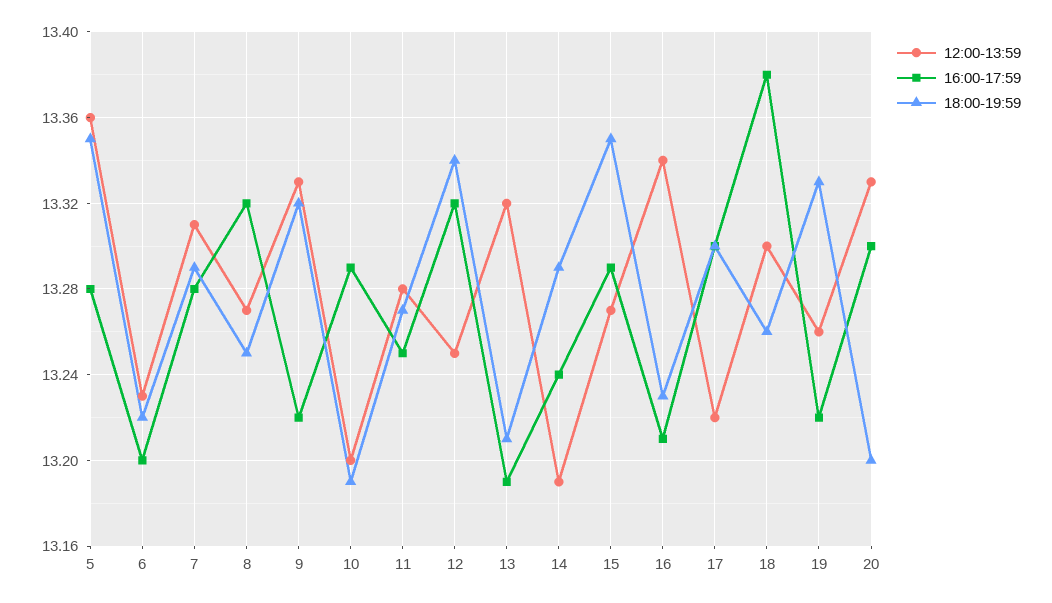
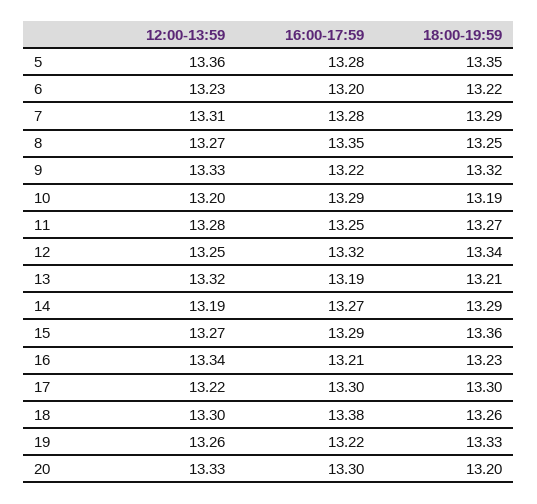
16:00-17:59, 8: 13.32 -> 13.35
16:00-17:59, 14: 13.24 -> 13.27
18:00-19:59, 15: 13.35 -> 13.36

